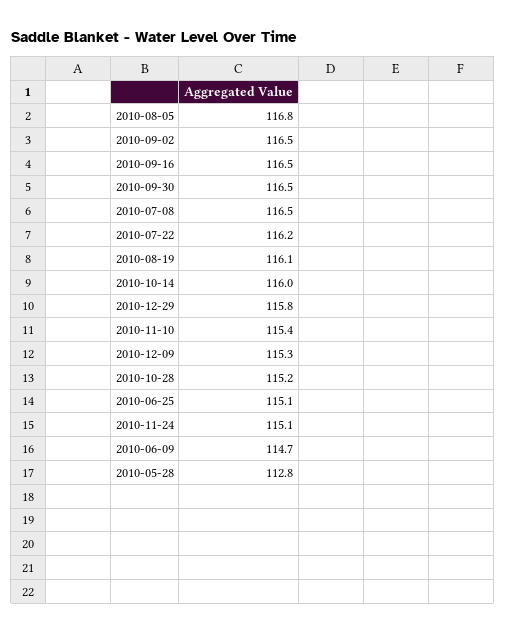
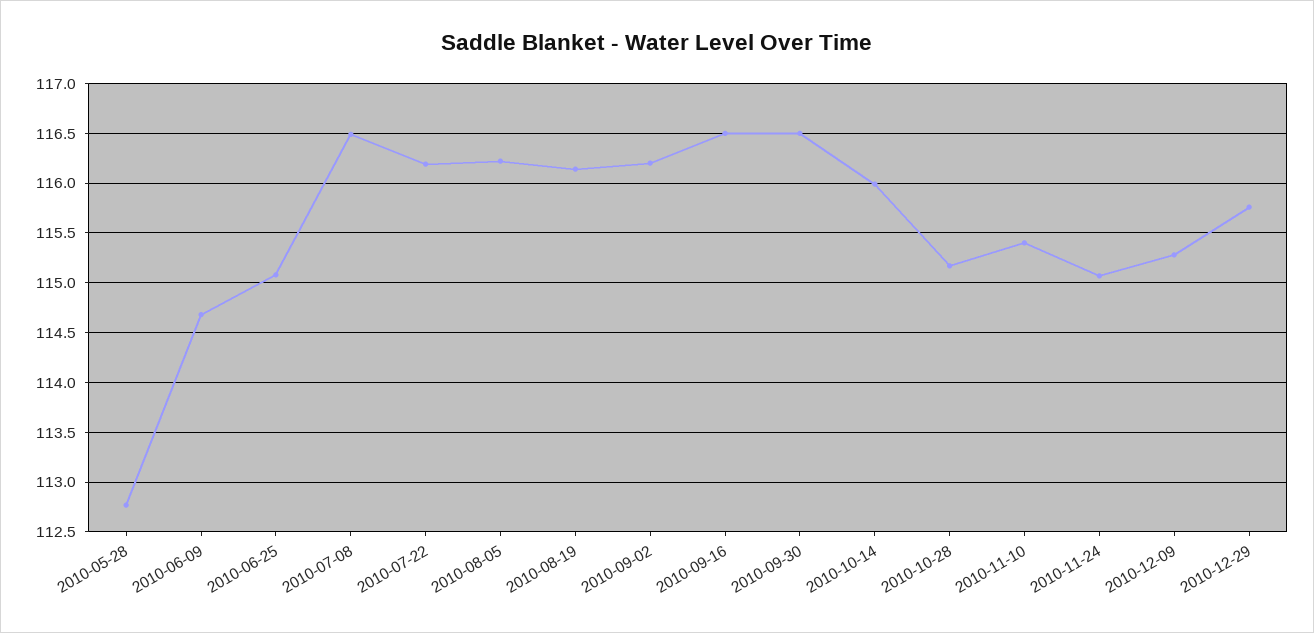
2010-08-05: 116.8 -> 116.2
2010-09-02: 116.5 -> 116.2

